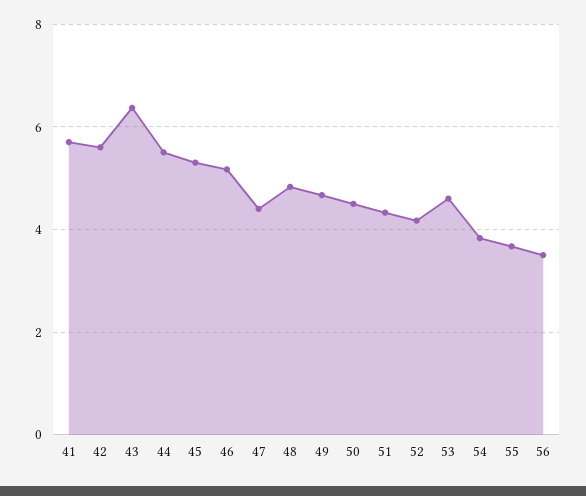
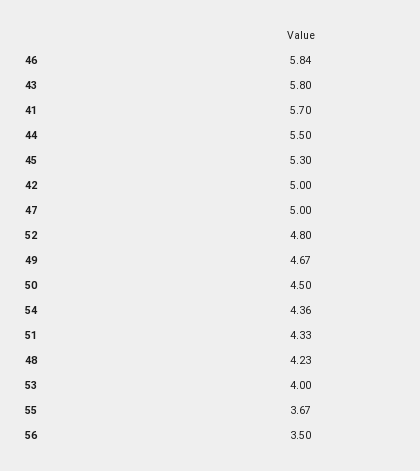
42: 5.6 -> 5
43: 6.4 -> 5.8
46: 5.2 -> 5.84
47: 4.4 -> 5
48: 4.8 -> 4.23
52: 4.2 -> 4.8
53: 4.6 -> 4
54: 3.8 -> 4.36

